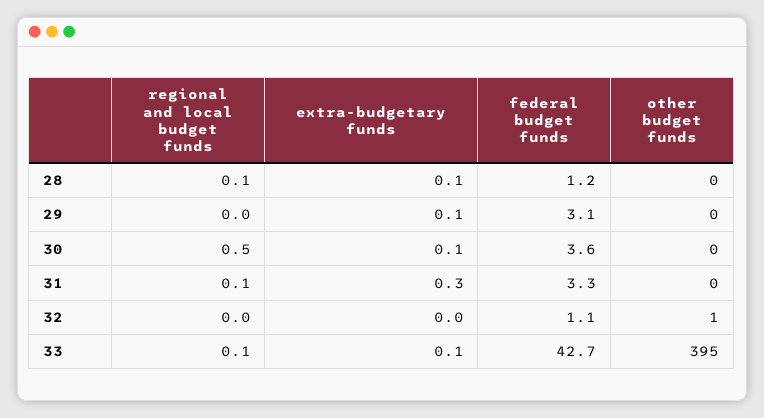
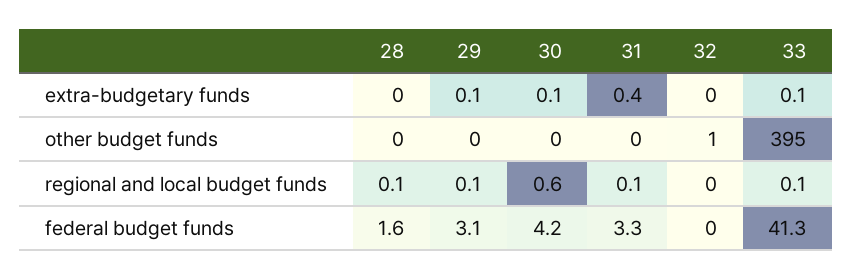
extra-budgetary funds, 28: 0.1 -> 0
federal budget funds, 28: 1.2 -> 1.6
regional and local budget funds, 29: 0 -> 0.1
regional and local budget funds, 30: 0.5 -> 0.6
federal budget funds, 30: 3.6 -> 4.2
extra-budgetary funds, 31: 0.3 -> 0.4
federal budget funds, 32: 1.1 -> 0
federal budget funds, 33: 42.7 -> 41.3

